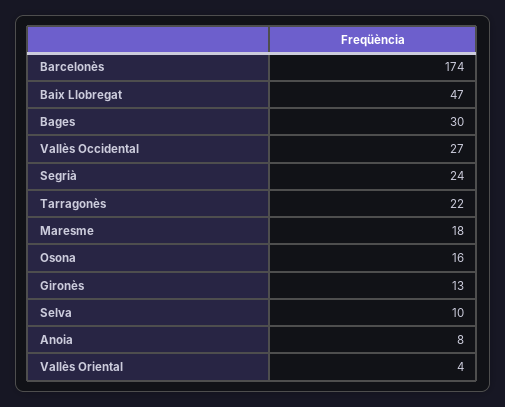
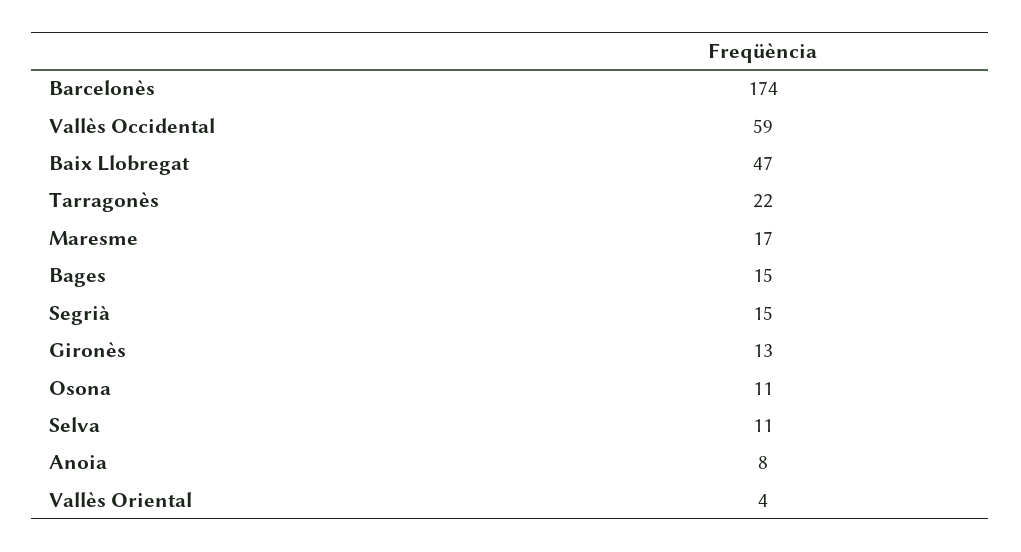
Bages: 30 -> 15
Vallès Occidental: 27 -> 59
Segrià: 24 -> 15
Maresme: 18 -> 17
Osona: 16 -> 11
Selva: 10 -> 11

